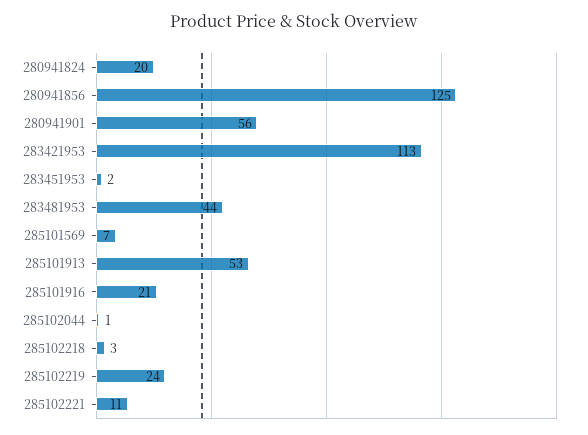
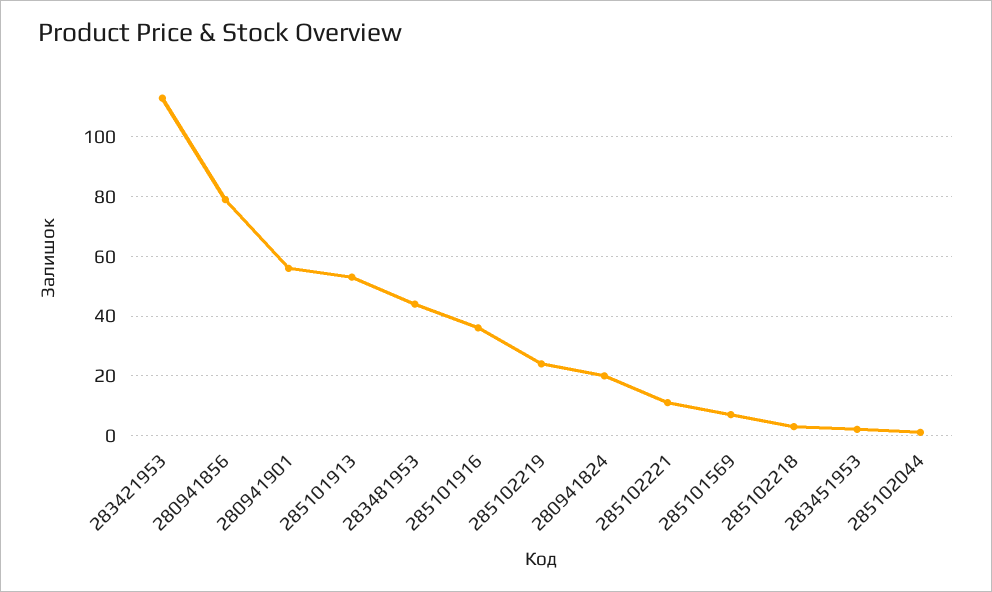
280941856: 125 -> 80
285101916: 21 -> 35

